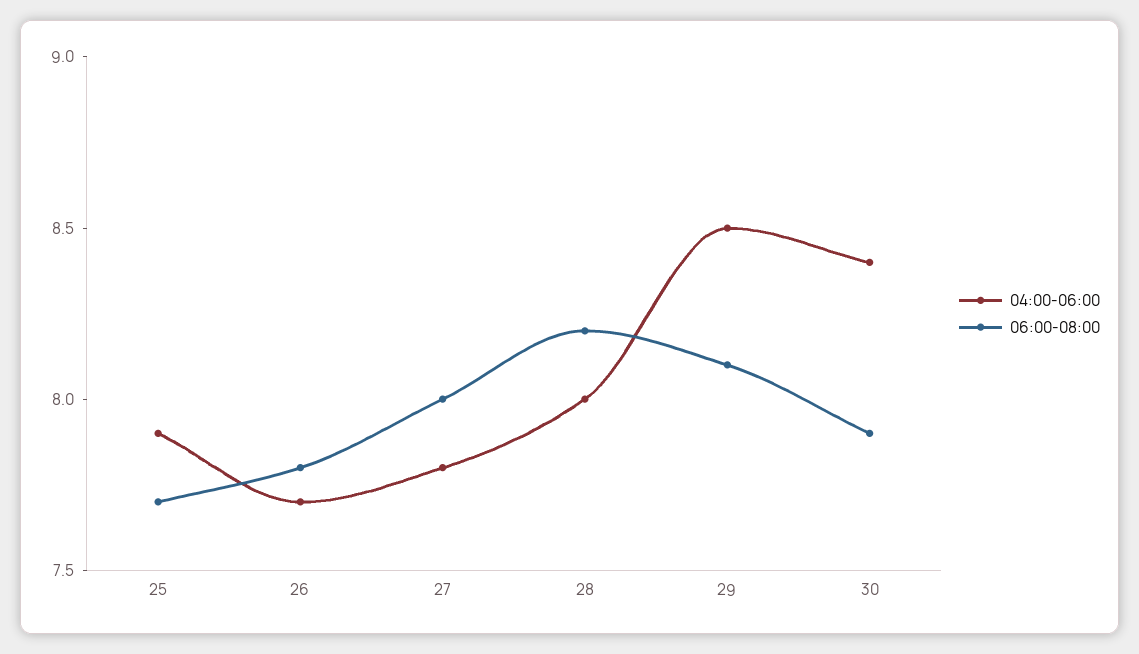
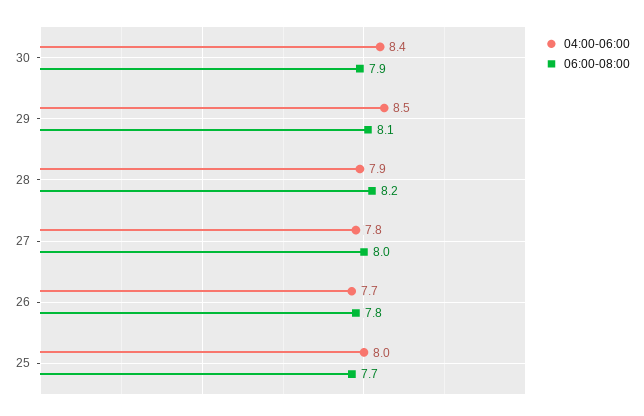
04:00-06:00, 25: 7.9 -> 8
04:00-06:00, 28: 8 -> 7.9

